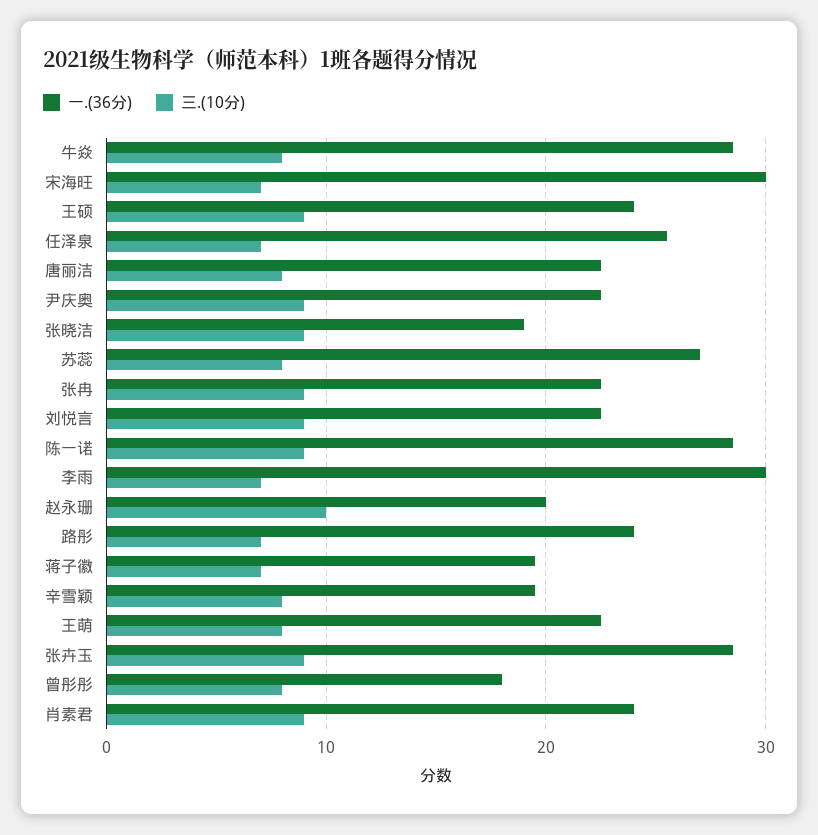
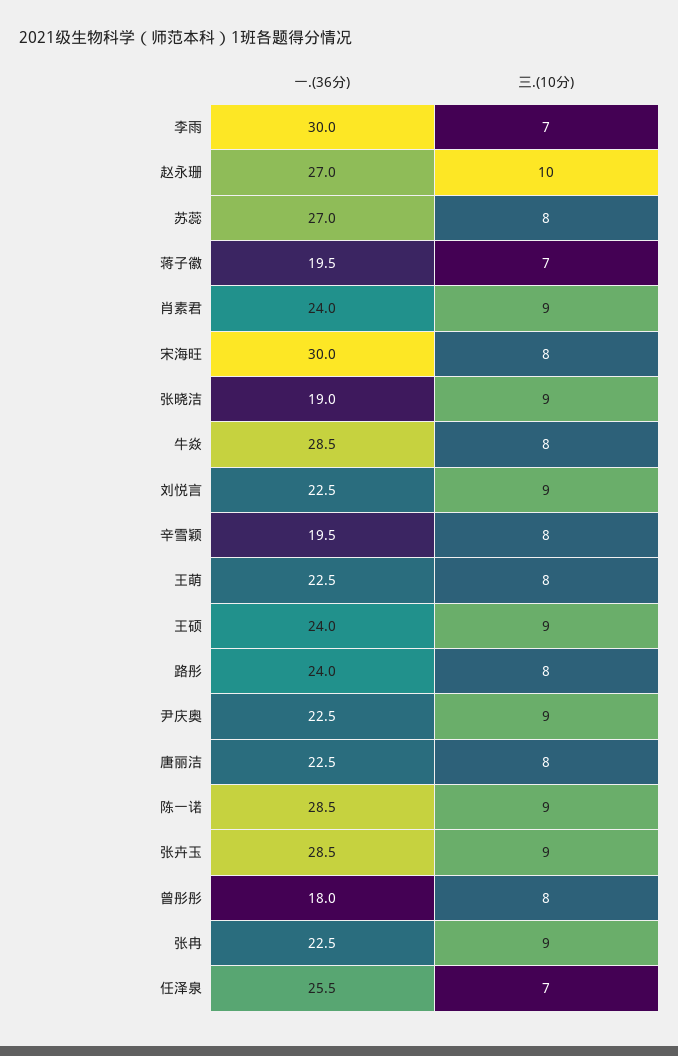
三.(10分), 宋海旺: 7 -> 8
一.(36分), 赵永珊: 20 -> 27
三.(10分), 路彤: 7 -> 8

